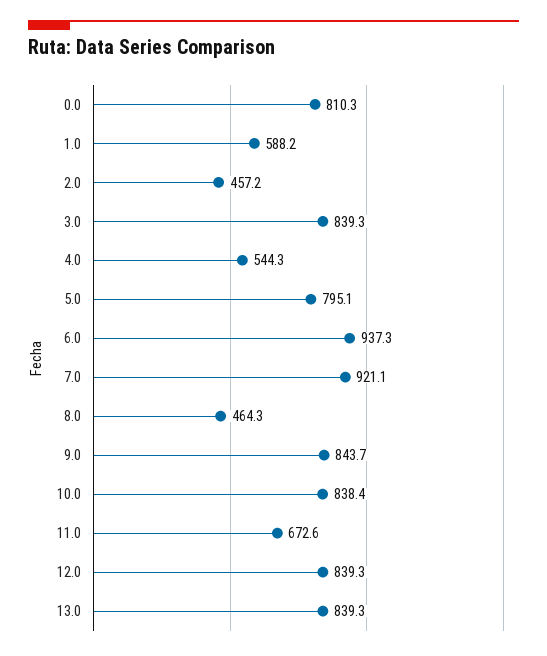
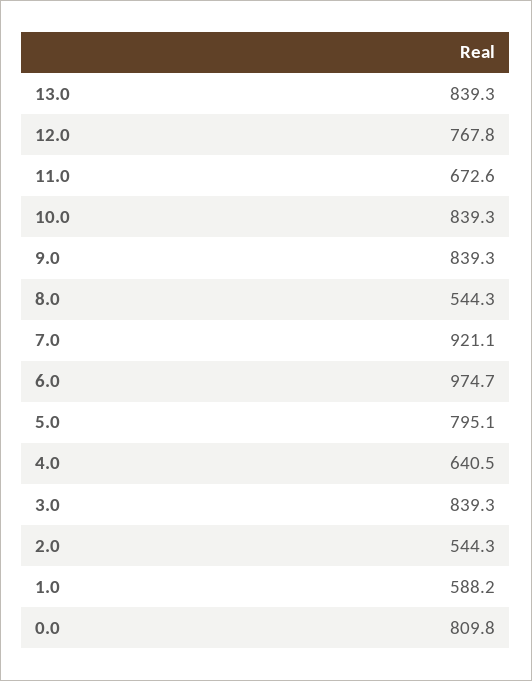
0.0: 810.3 -> 809.8
2.0: 457.2 -> 544.3
4.0: 544.3 -> 640.5
6.0: 937.3 -> 974.7
8.0: 464.3 -> 544.3
9.0: 843.7 -> 839.3
10.0: 838.4 -> 839.3
12.0: 839.3 -> 767.8

